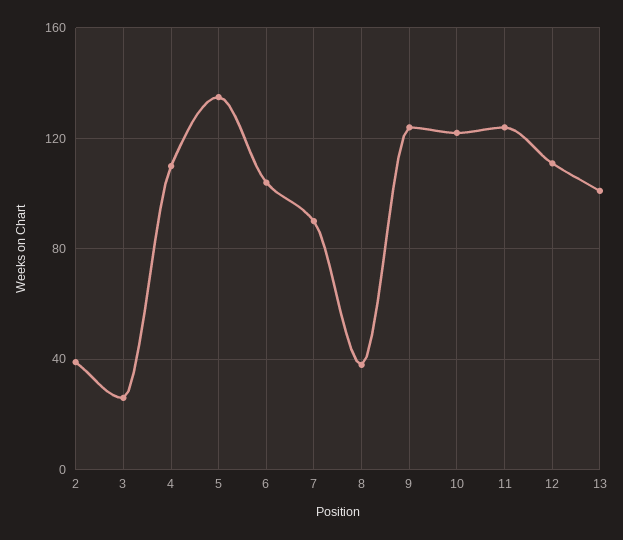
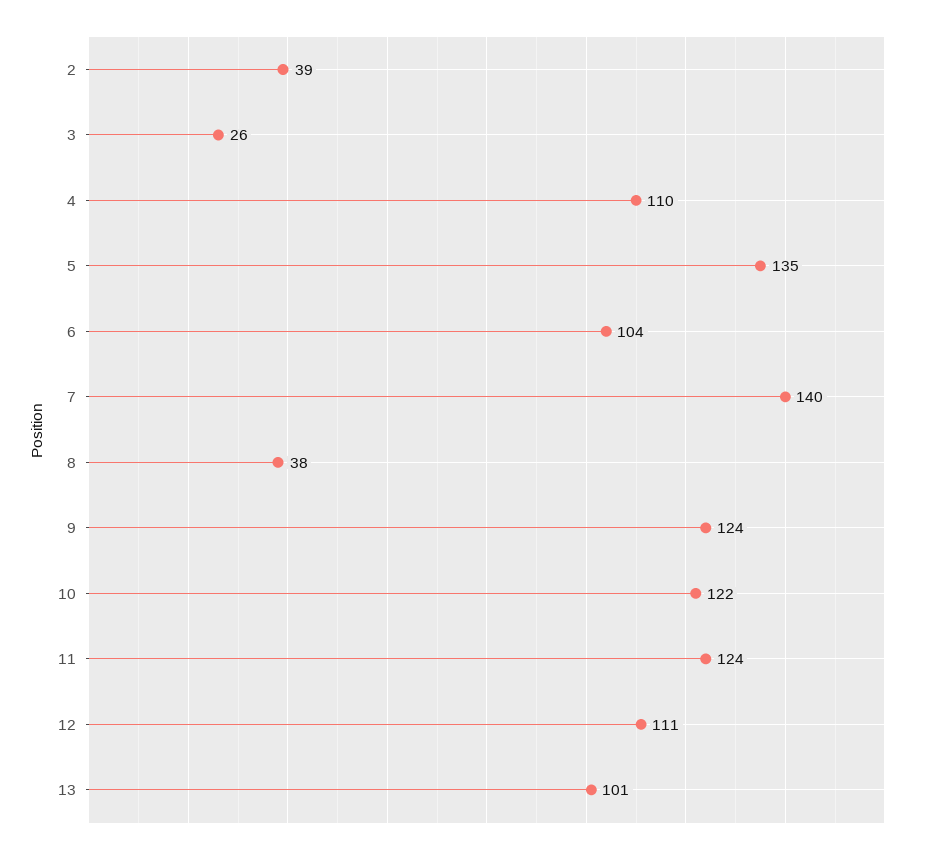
7: 90 -> 140

